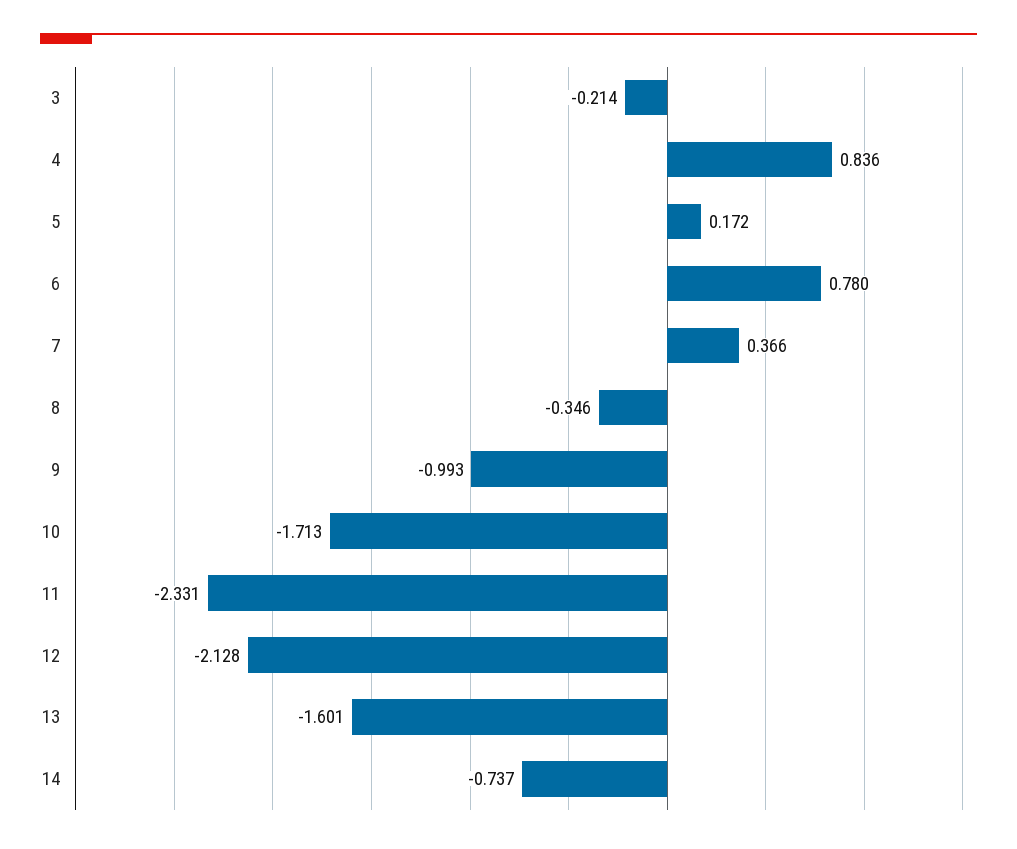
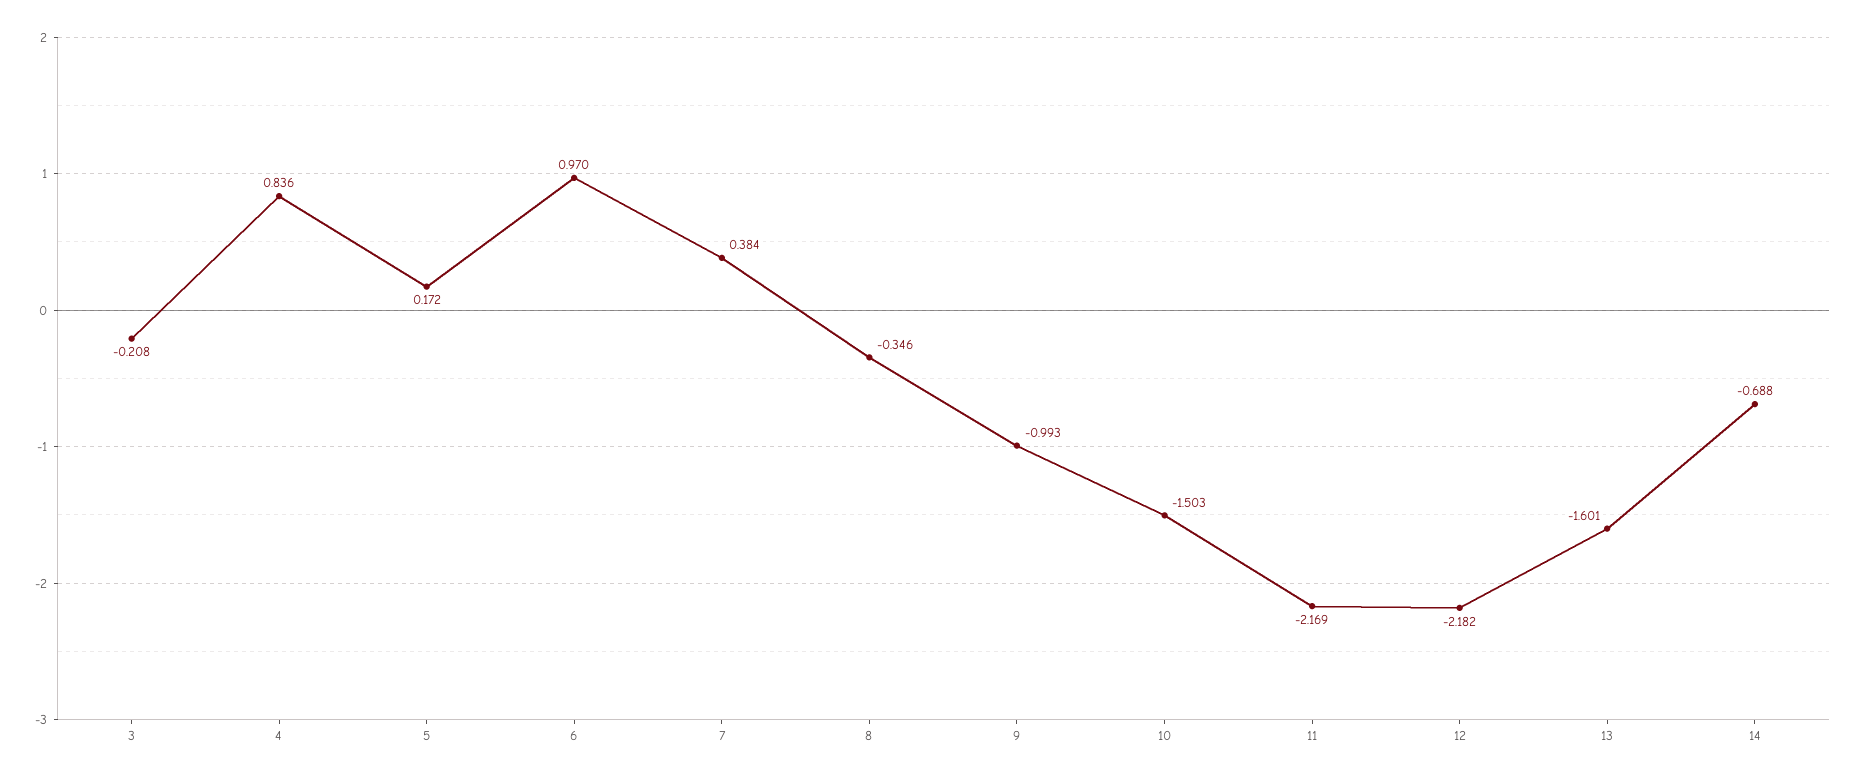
3: -0.214 -> -0.208
6: 0.78 -> 0.97
7: 0.366 -> 0.384
10: -1.713 -> -1.503
11: -2.331 -> -2.169
12: -2.128 -> -2.182
14: -0.737 -> -0.688

